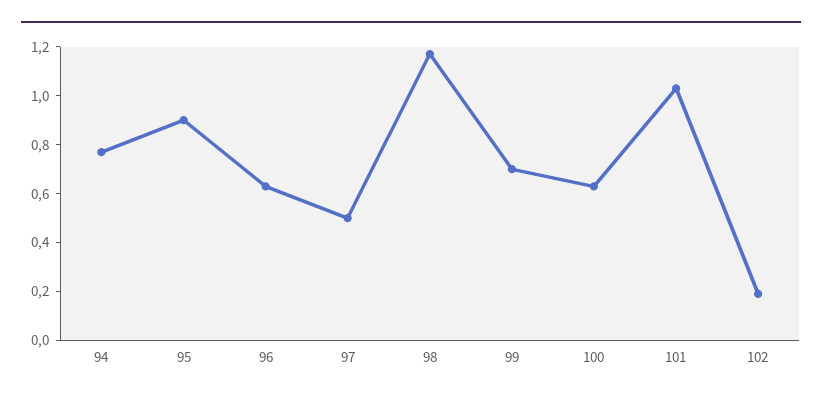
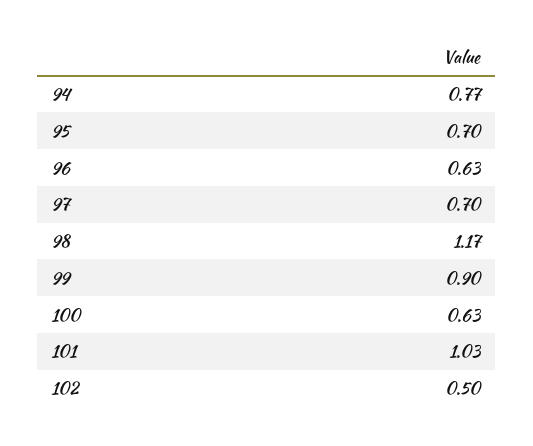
95: 0.9 -> 0.7
97: 0.5 -> 0.7
99: 0.7 -> 0.9
102: 0.2 -> 0.5

